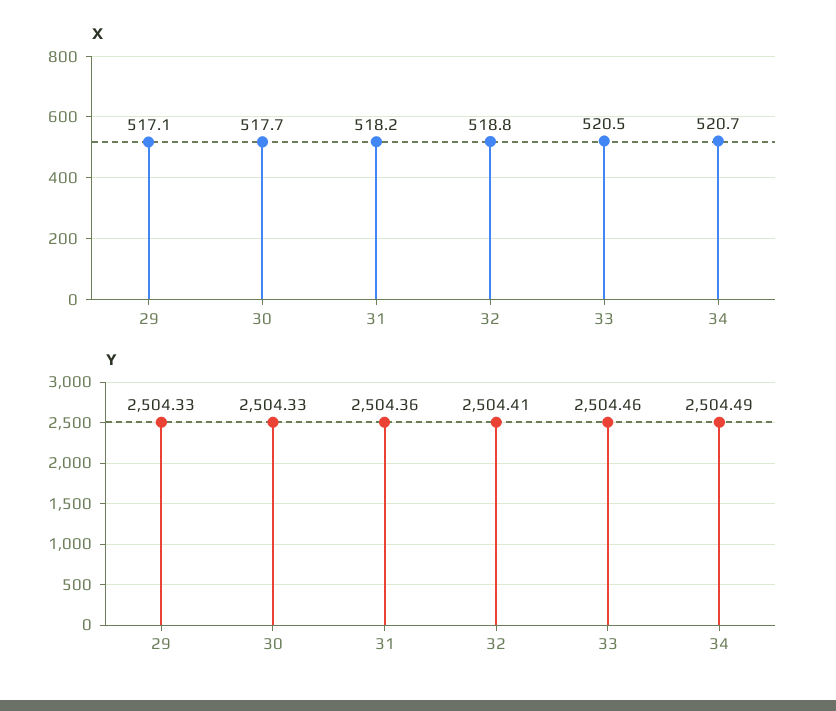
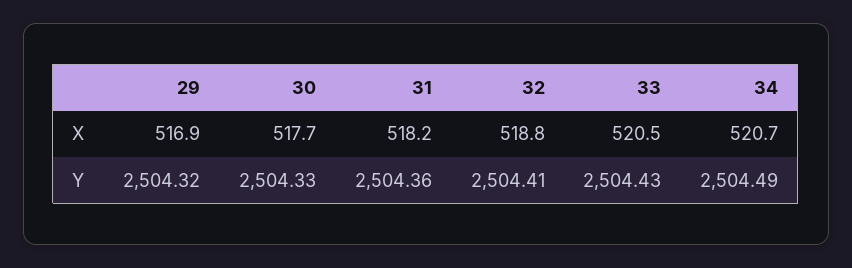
X, 29: 517.1 -> 516.9
Y, 29: 2504.33 -> 2504.32
Y, 33: 2504.46 -> 2504.43

